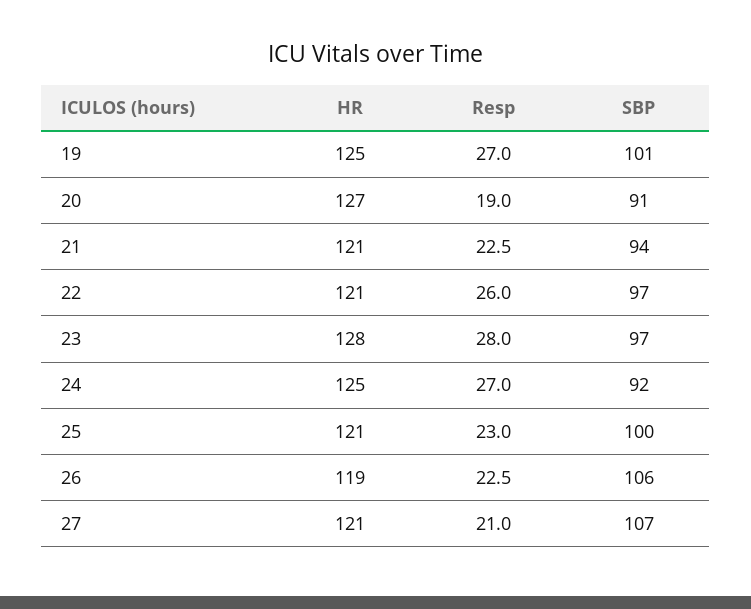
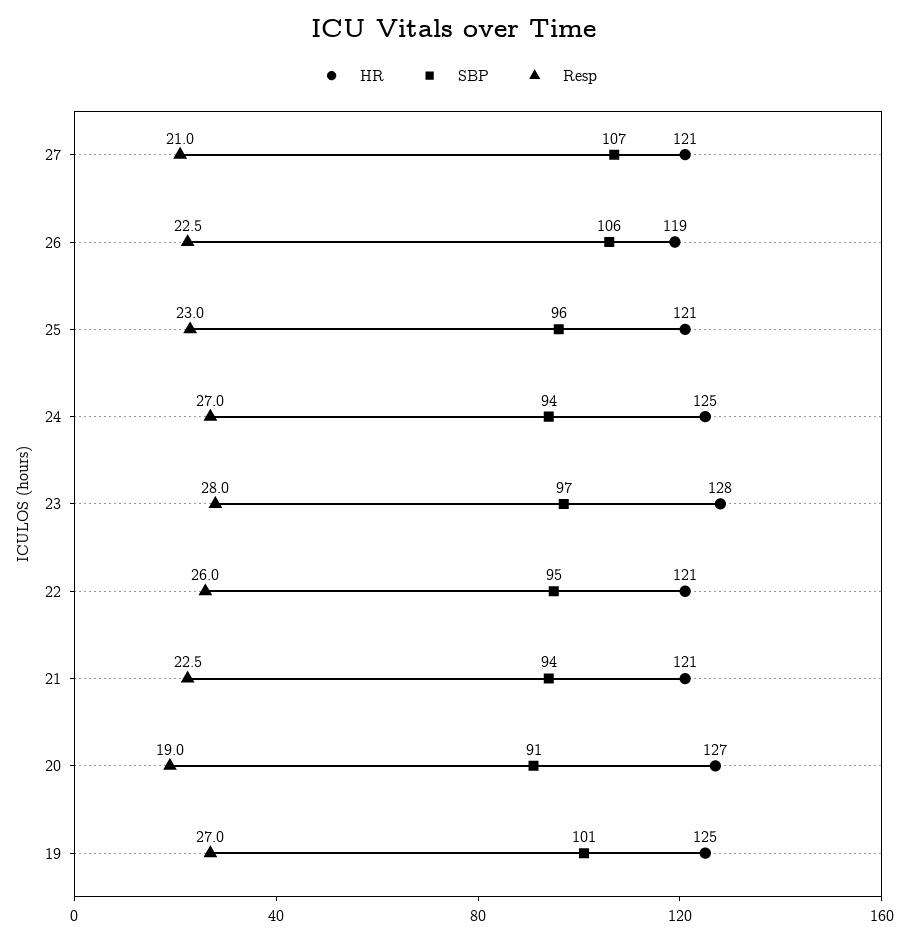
SBP, 22: 97 -> 95
SBP, 24: 92 -> 94
SBP, 25: 100 -> 96

